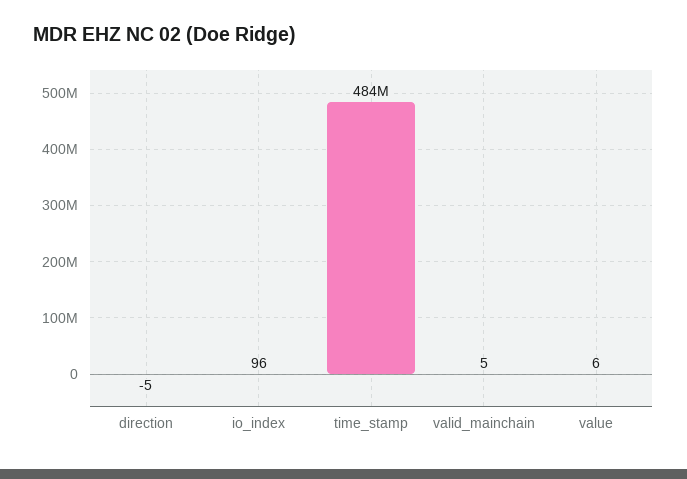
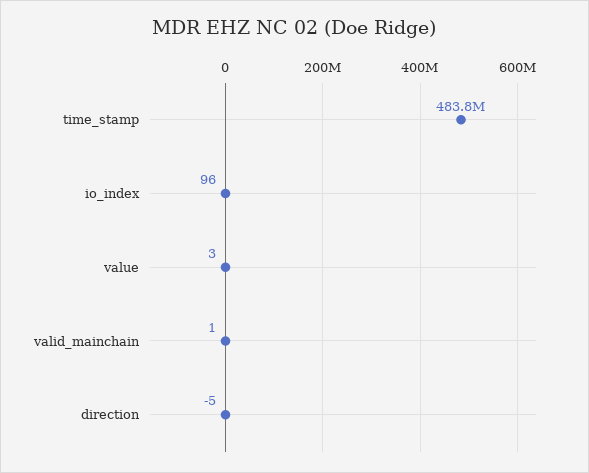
valid_mainchain: 5 -> 1
value: 6 -> 3

